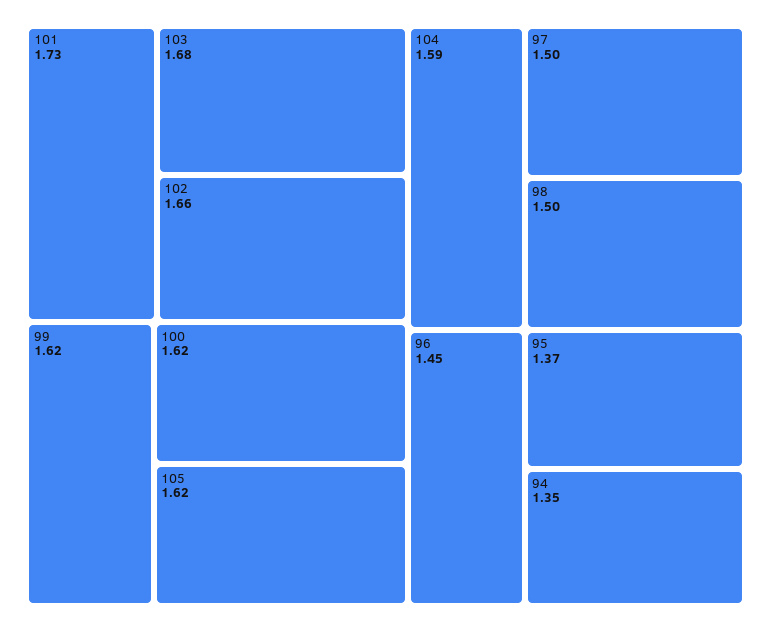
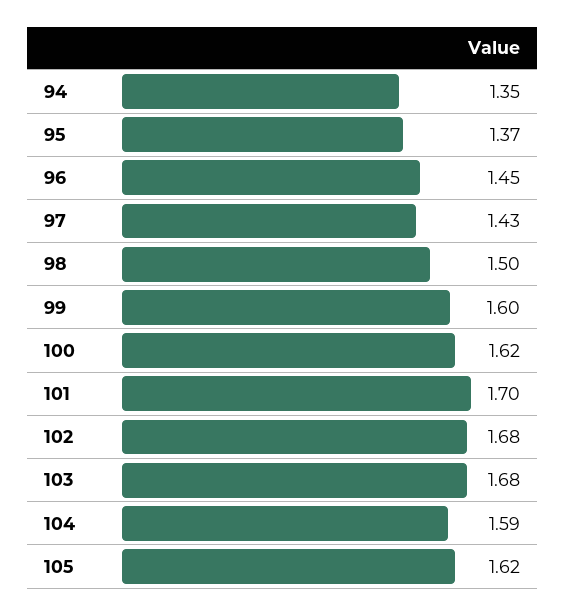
101: 1.73 -> 1.7
102: 1.66 -> 1.68
99: 1.62 -> 1.6
97: 1.5 -> 1.43

